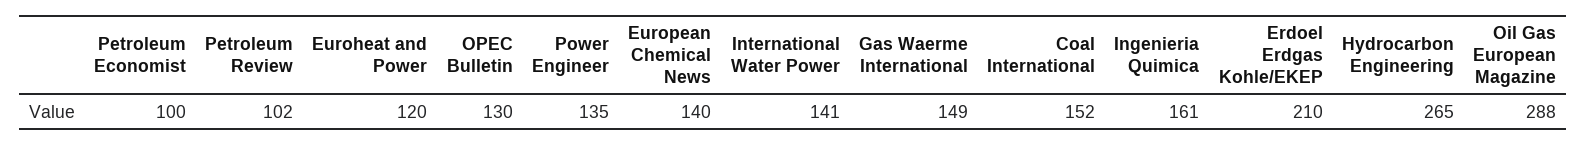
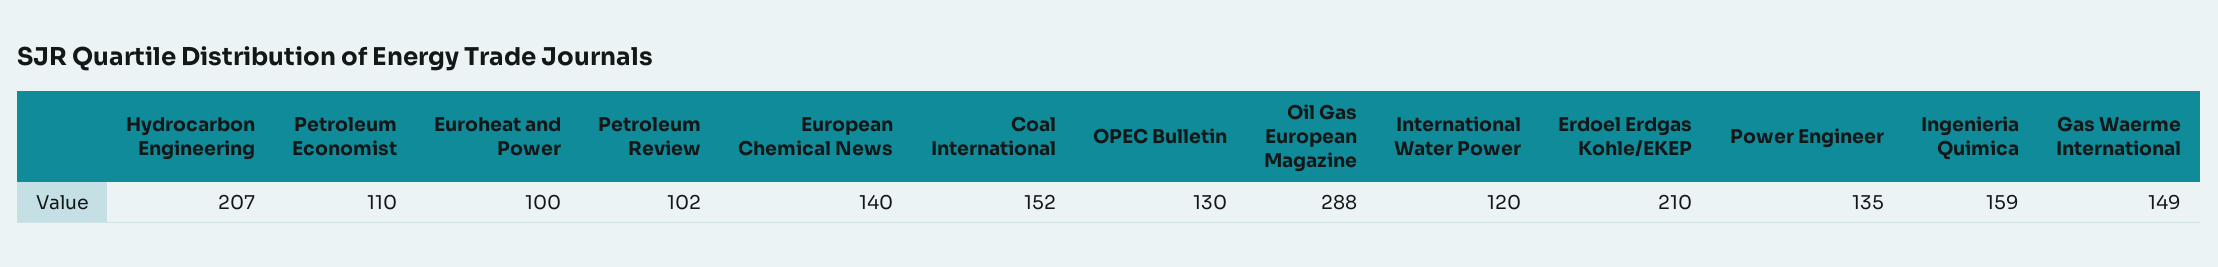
Petroleum Economist: 100 -> 110
Euroheat and Power: 120 -> 100
International Water Power: 141 -> 120
Ingenieria Quimica: 161 -> 159
Hydrocarbon Engineering: 265 -> 207

